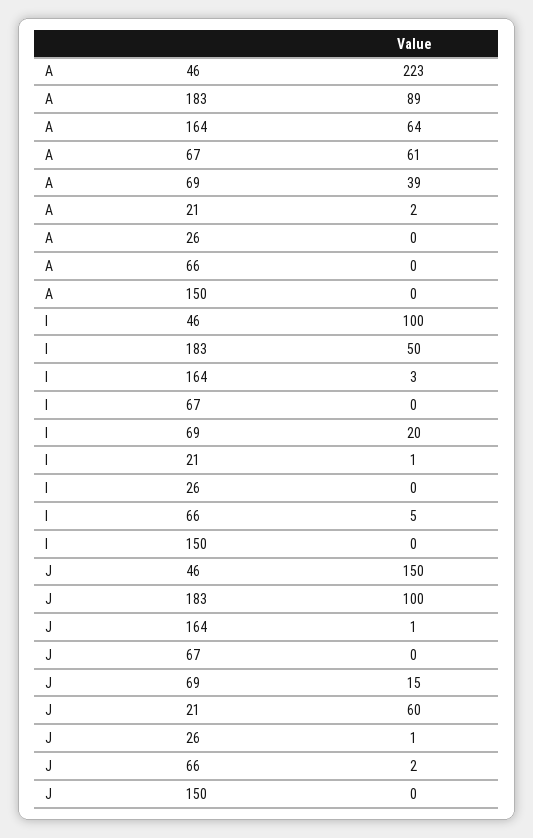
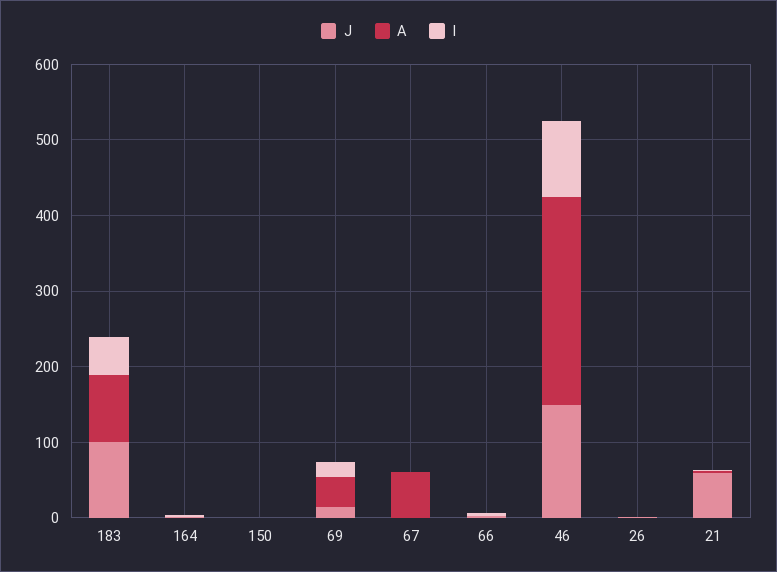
A, 46: 223 -> 280
A, 164: 64 -> 0

